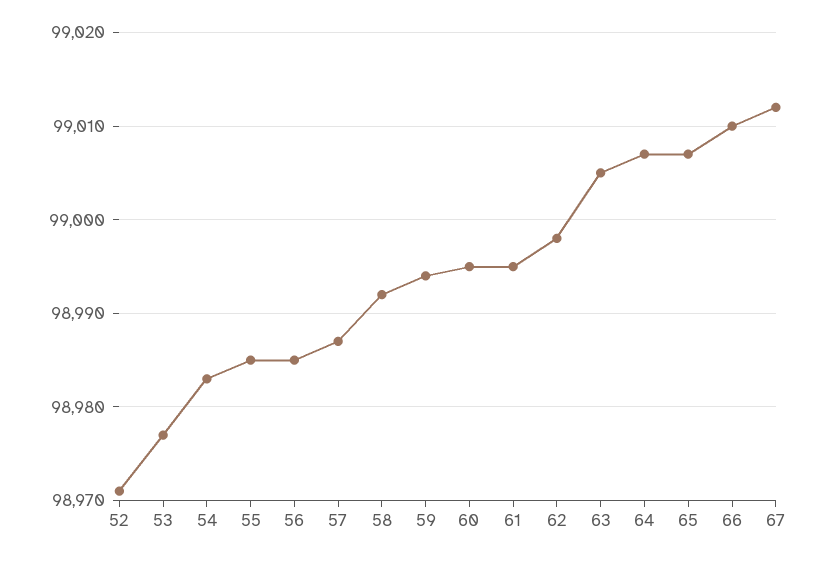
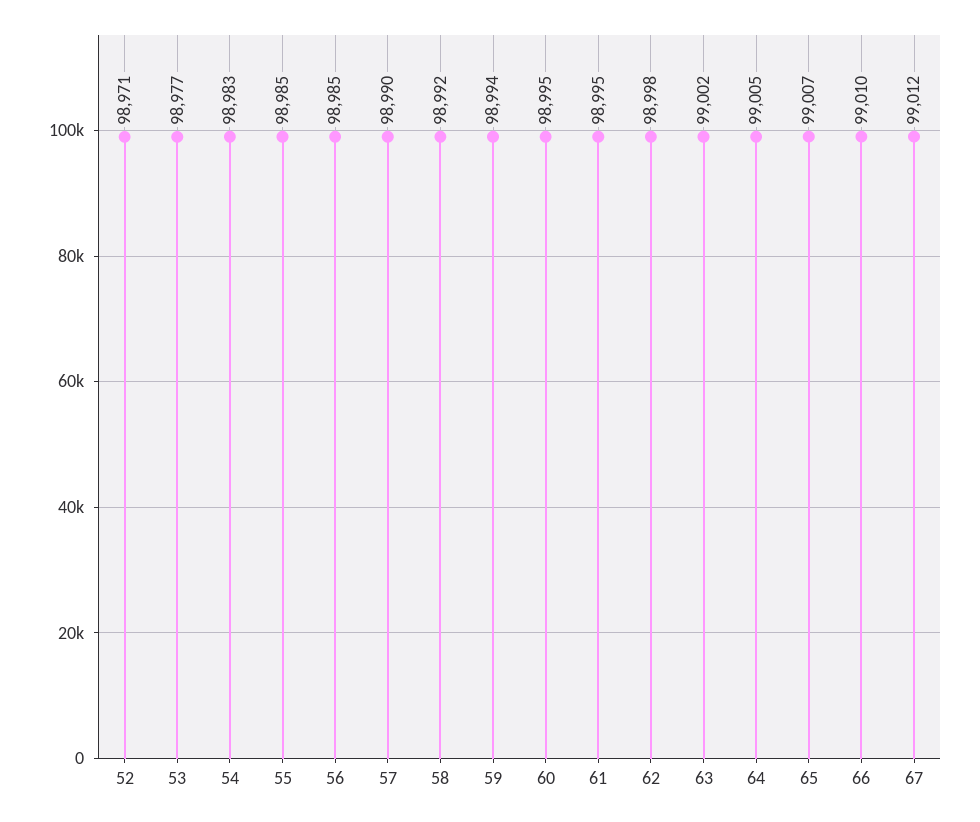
57: 98987 -> 98990
63: 99005 -> 99002
64: 99007 -> 99005

